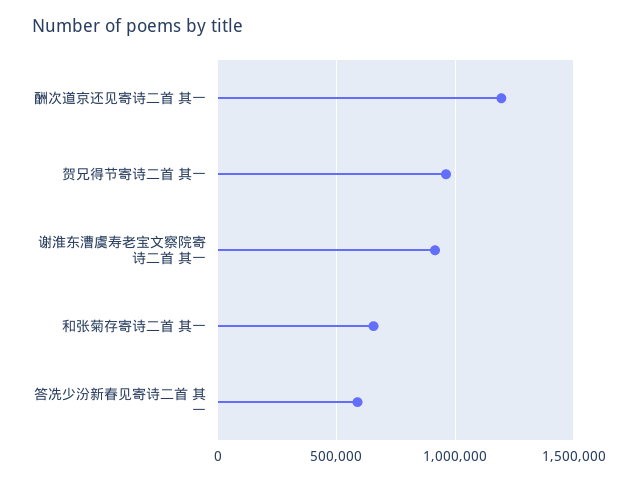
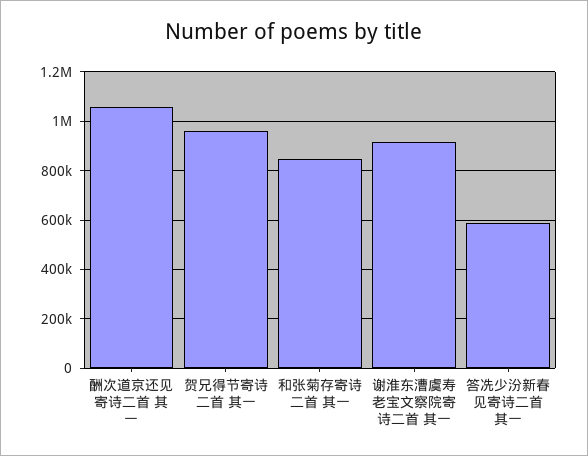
酬次道京还见寄诗二首 其一: 1200000 -> 1050000
和张菊存寄诗二首 其一: 650000 -> 850000

